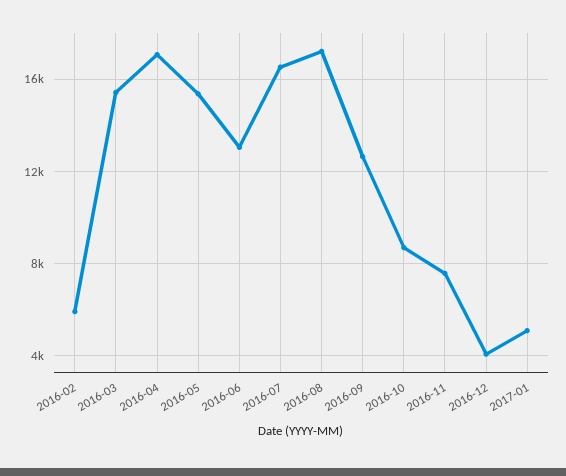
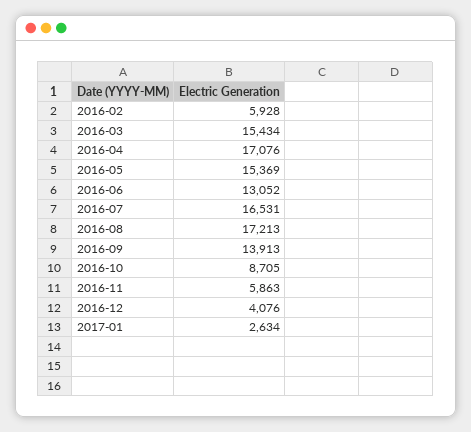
2016-09: 12500 -> 13913
2016-11: 7500 -> 5863
2017-01: 5000 -> 2634

